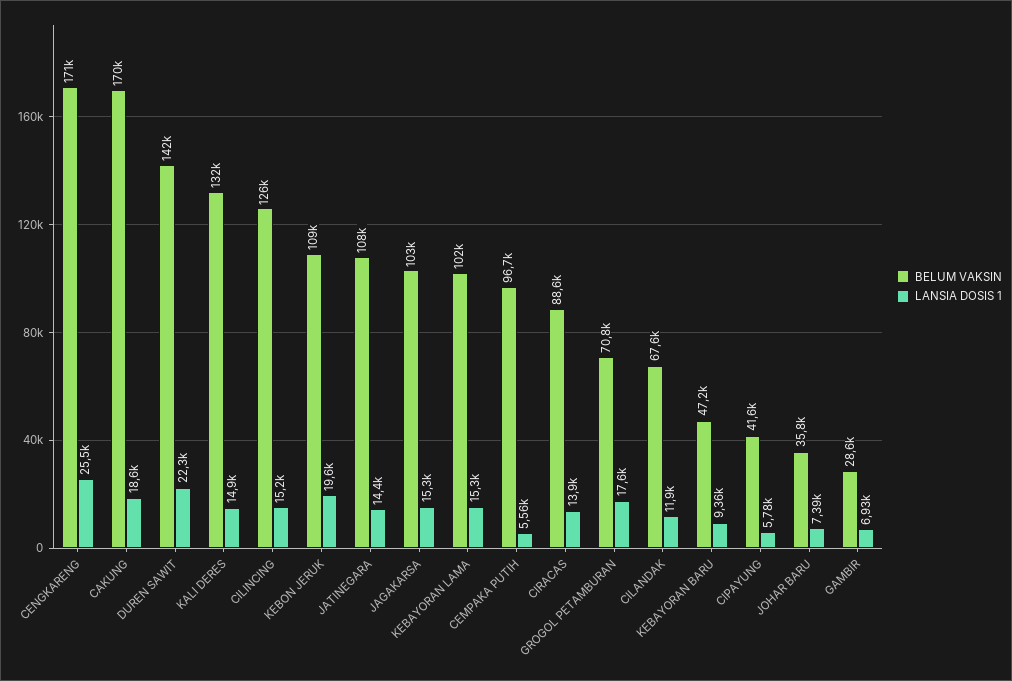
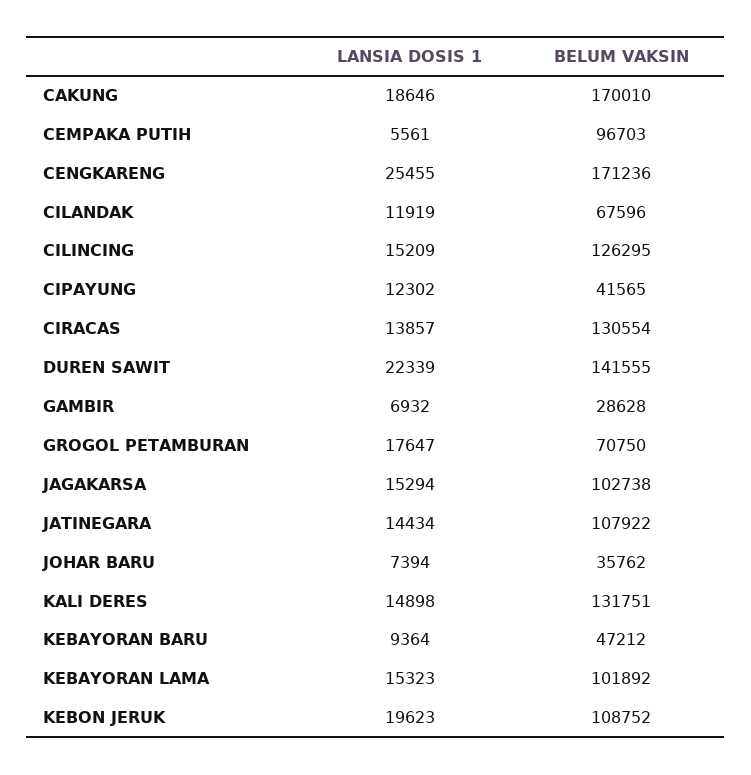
BELUM VAKSIN, CIRACAS: 88600 -> 130554
LANSIA DOSIS 1, CIPAYUNG: 5780 -> 12302

